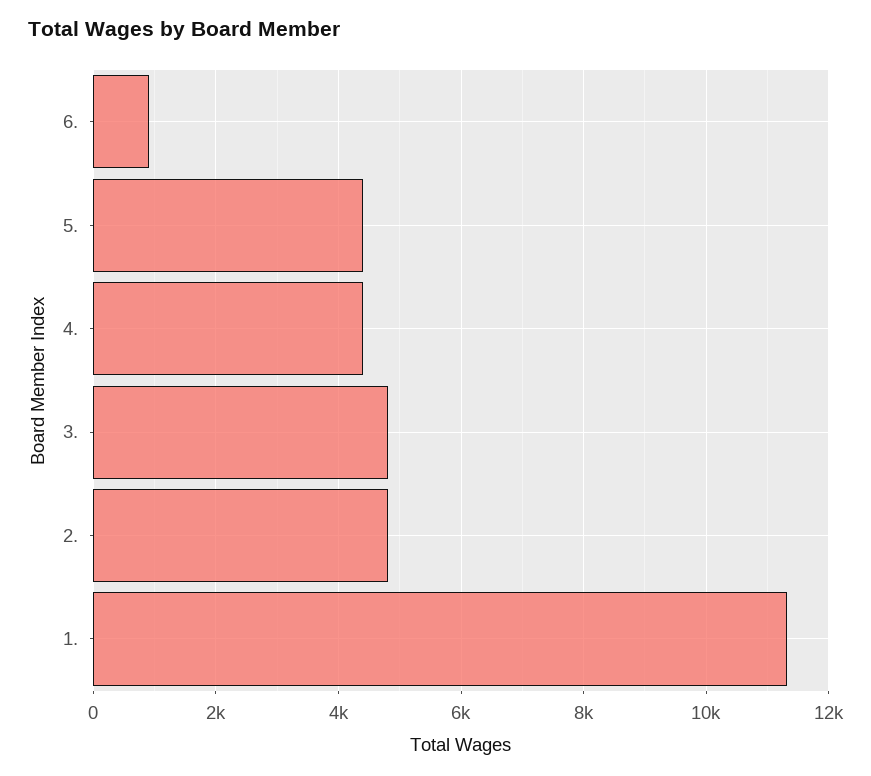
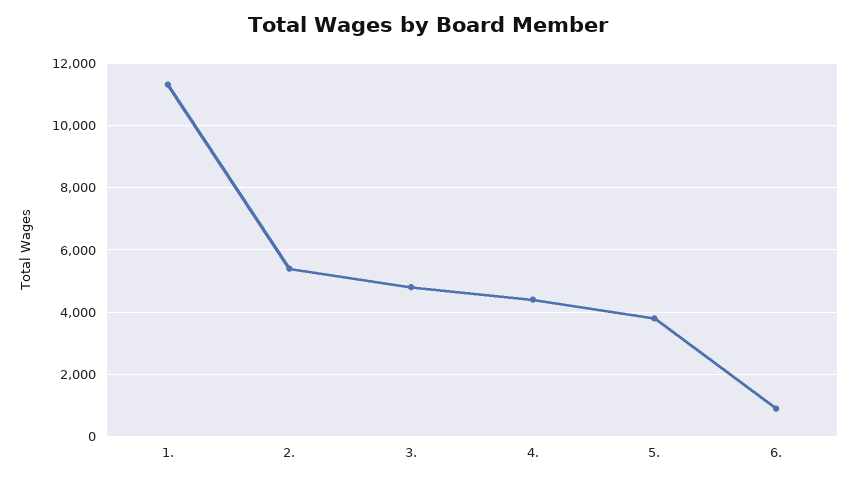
5.: 4400 -> 3800
2.: 4800 -> 5400

